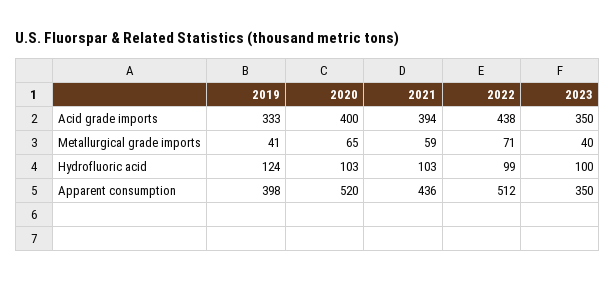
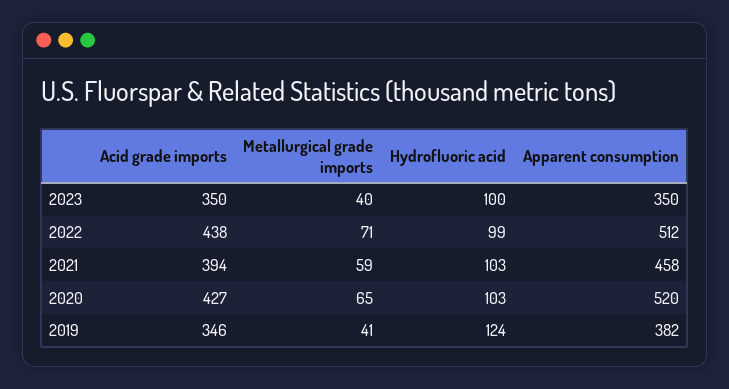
2019, Acid grade imports: 333 -> 346
2020, Acid grade imports: 400 -> 427
2019, Apparent consumption: 398 -> 382
2021, Apparent consumption: 436 -> 458

